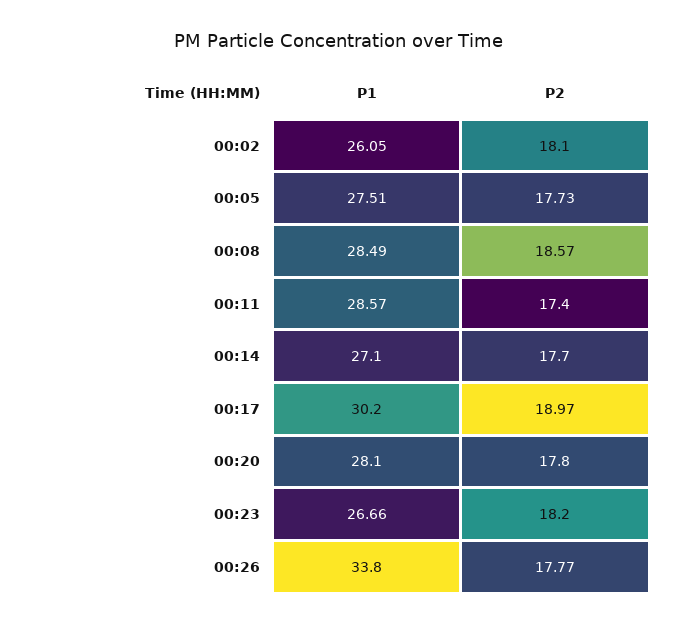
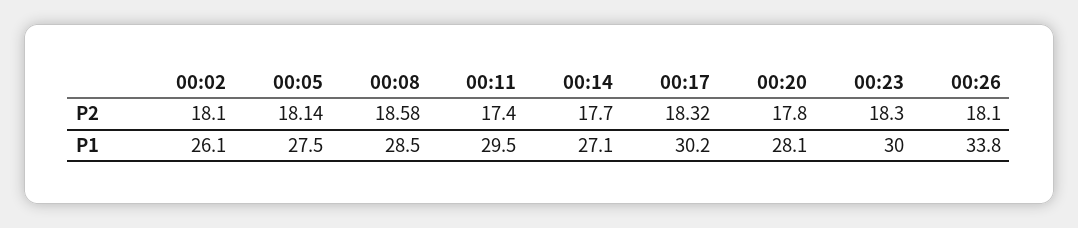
P2, 00:05: 17.73 -> 18.14
P2, 00:08: 18.57 -> 18.58
P1, 00:11: 28.57 -> 29.5
P2, 00:17: 18.97 -> 18.32
P1, 00:23: 26.66 -> 30
P2, 00:23: 18.2 -> 18.3
P2, 00:26: 17.77 -> 18.1

